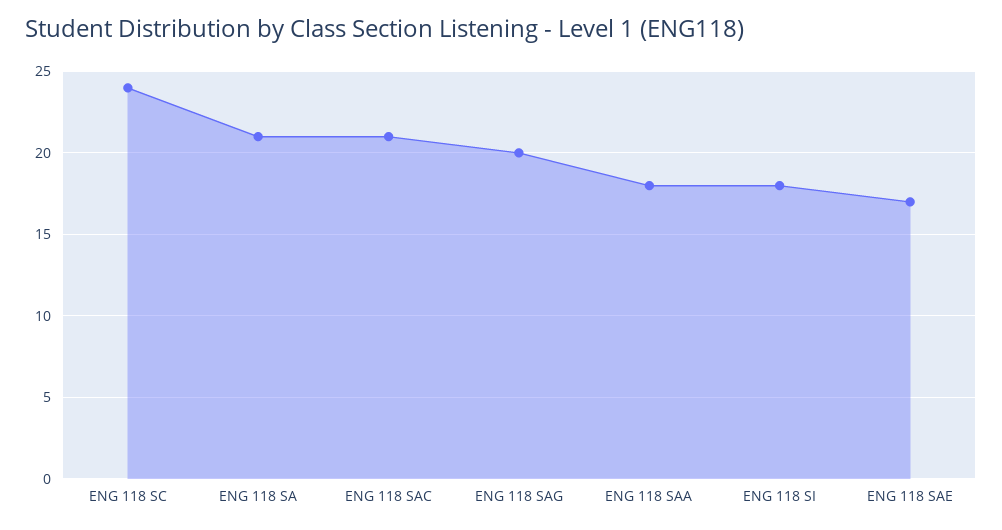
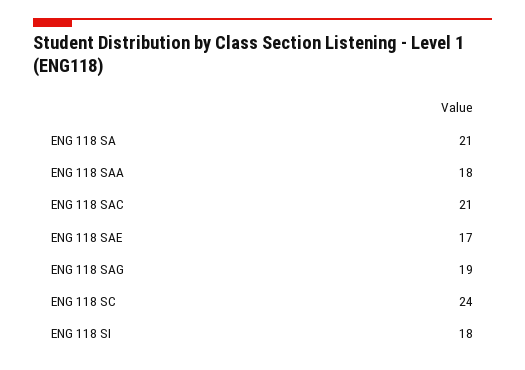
ENG 118 SAG: 20 -> 19

